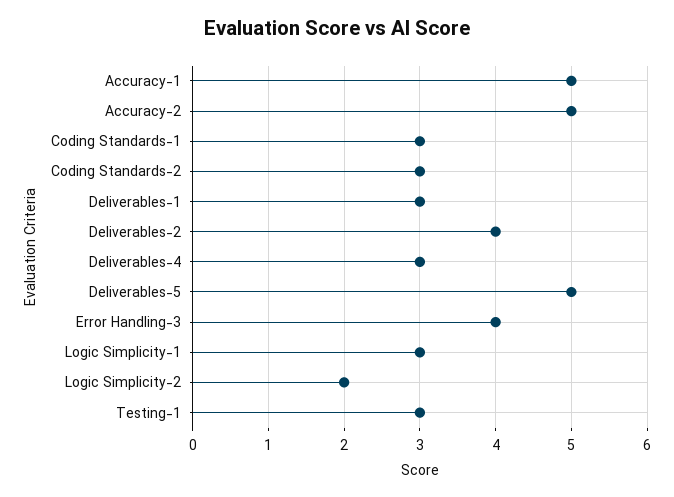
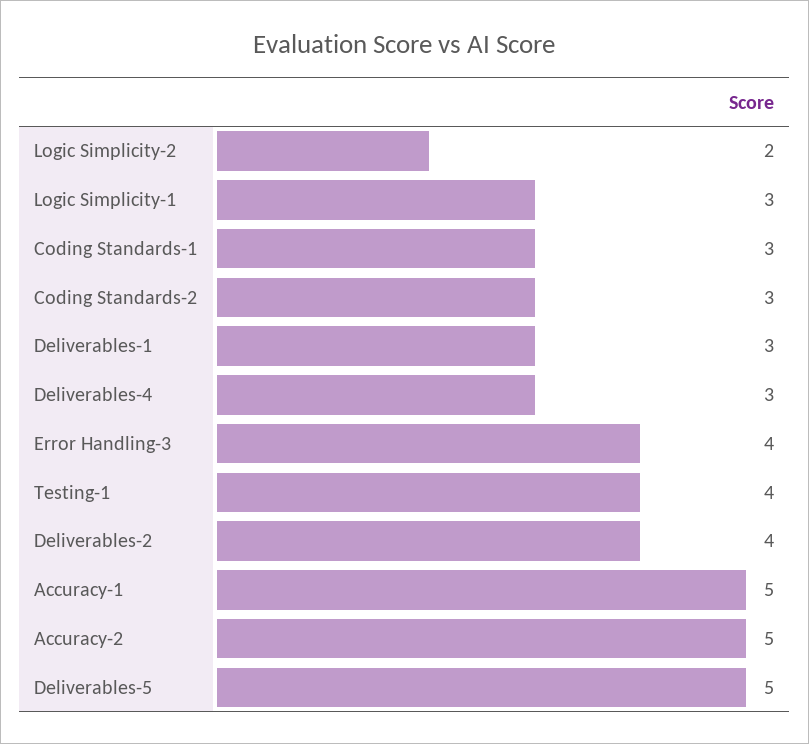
Testing-1: 3 -> 4

